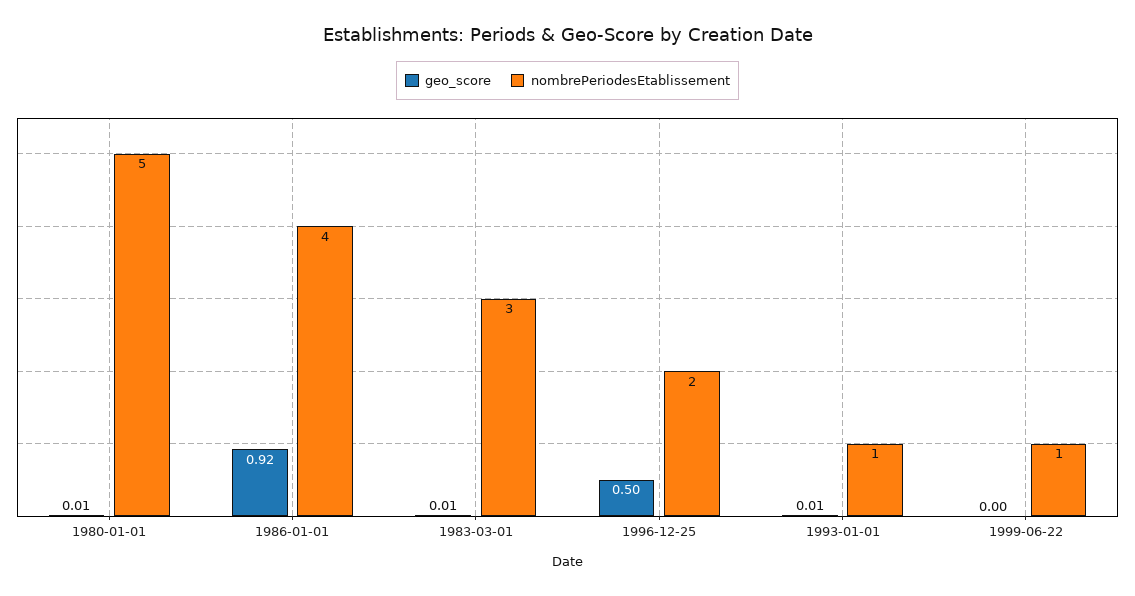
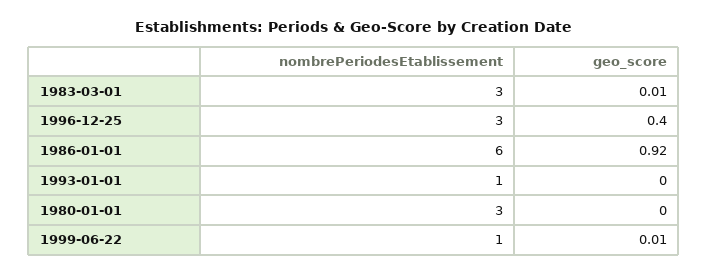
geo_score, 1980-01-01: 0.01 -> 0
nombrePeriodesEtablissement, 1980-01-01: 5 -> 3
nombrePeriodesEtablissement, 1986-01-01: 4 -> 6
geo_score, 1996-12-25: 0.5 -> 0.4
nombrePeriodesEtablissement, 1996-12-25: 2 -> 3
geo_score, 1993-01-01: 0.01 -> 0
geo_score, 1999-06-22: 0 -> 0.01

